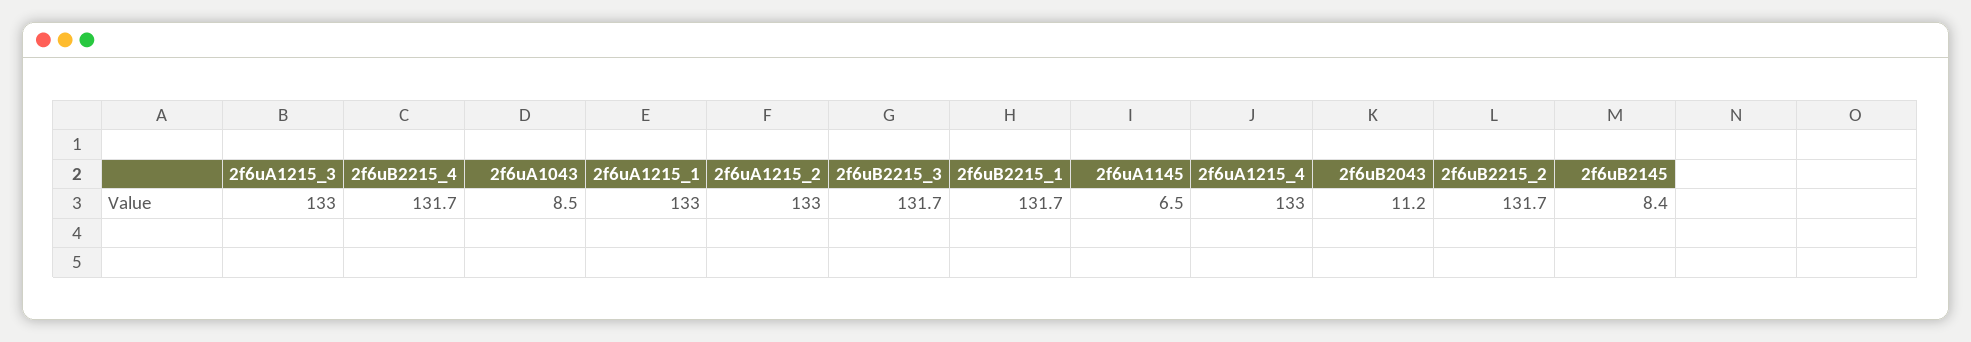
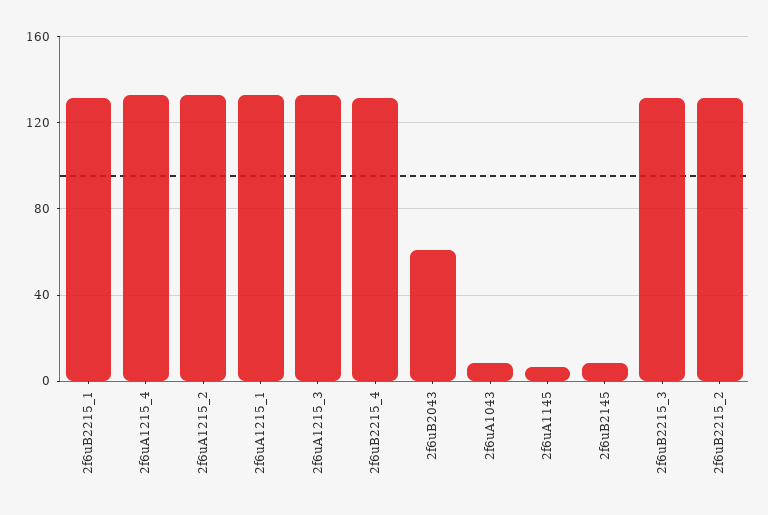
2f6uB2043: 11.2 -> 60

